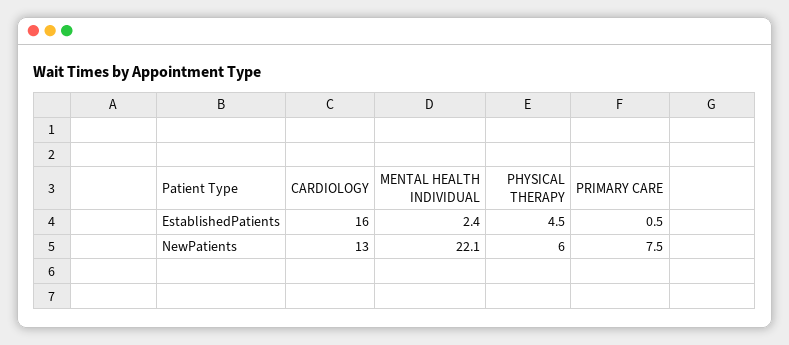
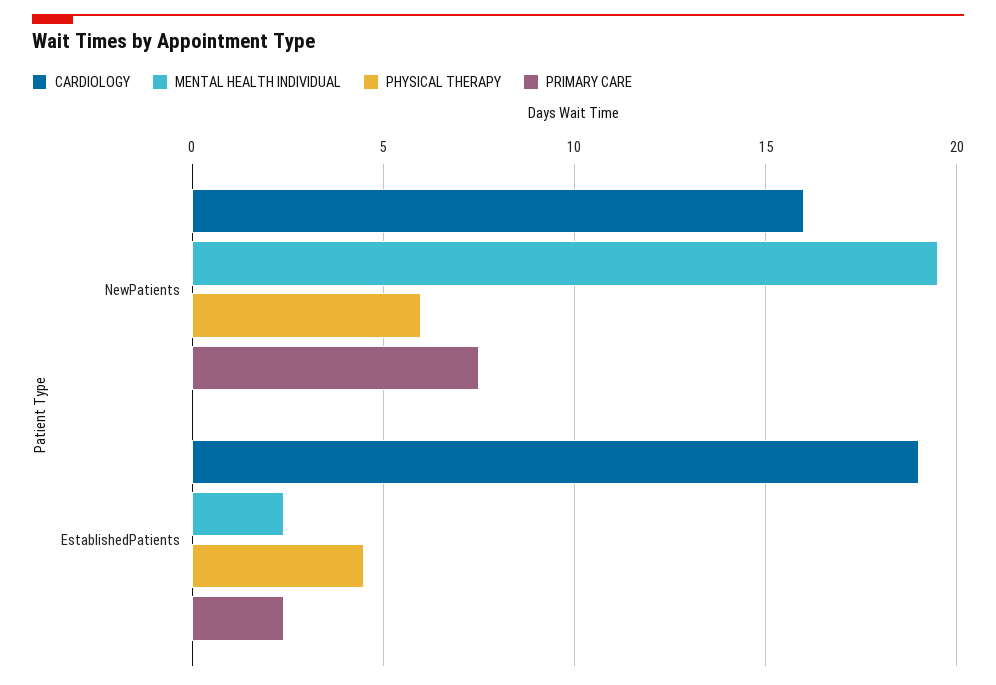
CARDIOLOGY, EstablishedPatients: 16 -> 19
PRIMARY CARE, EstablishedPatients: 0.5 -> 2.5
CARDIOLOGY, NewPatients: 13 -> 16
MENTAL HEALTH INDIVIDUAL, NewPatients: 22.1 -> 19.5

